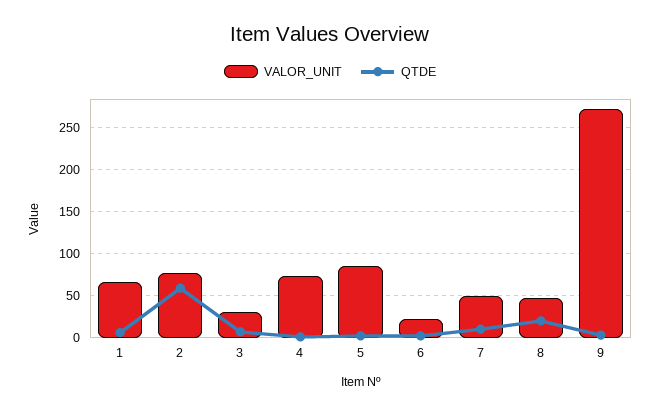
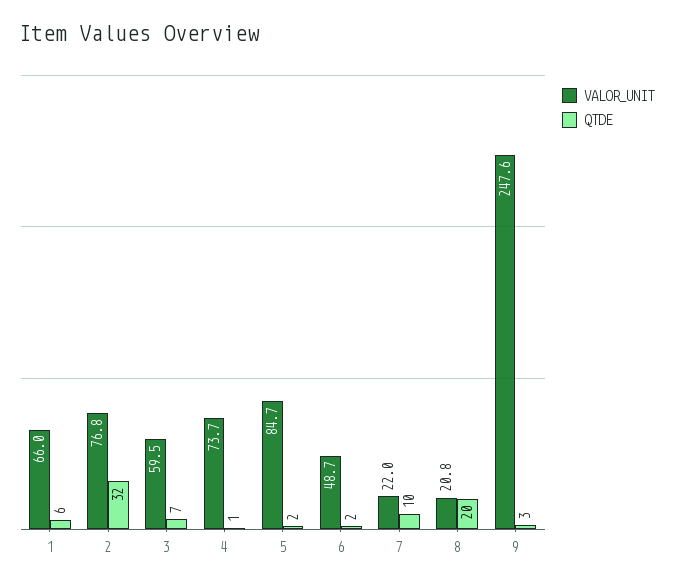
QTDE, 2: 60 -> 32
VALOR_UNIT, 3: 30 -> 59.5
VALOR_UNIT, 6: 20 -> 48.7
VALOR_UNIT, 7: 50 -> 22
VALOR_UNIT, 8: 50 -> 20.8
VALOR_UNIT, 9: 270 -> 247.6

